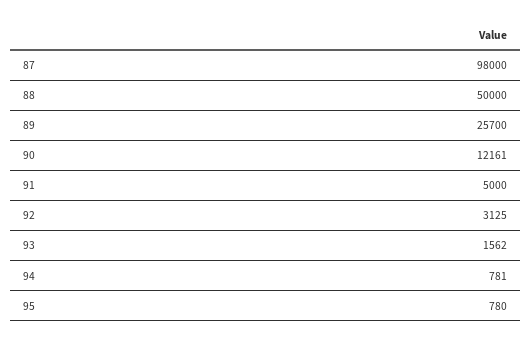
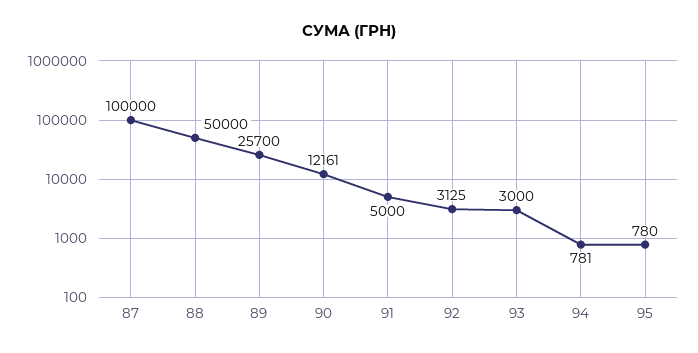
87: 98000 -> 100000
93: 1562 -> 3000

